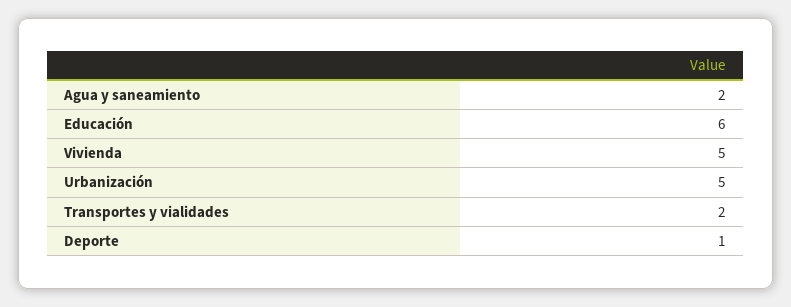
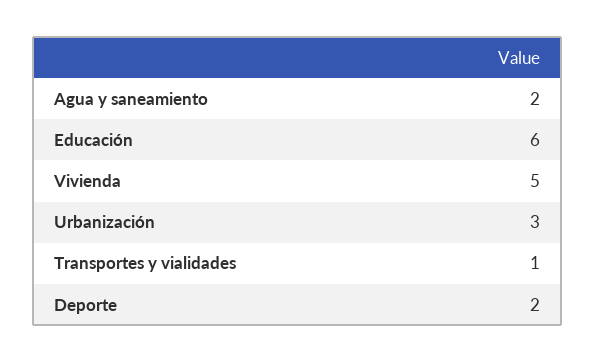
Urbanización: 5 -> 3
Transportes y vialidades: 2 -> 1
Deporte: 1 -> 2

